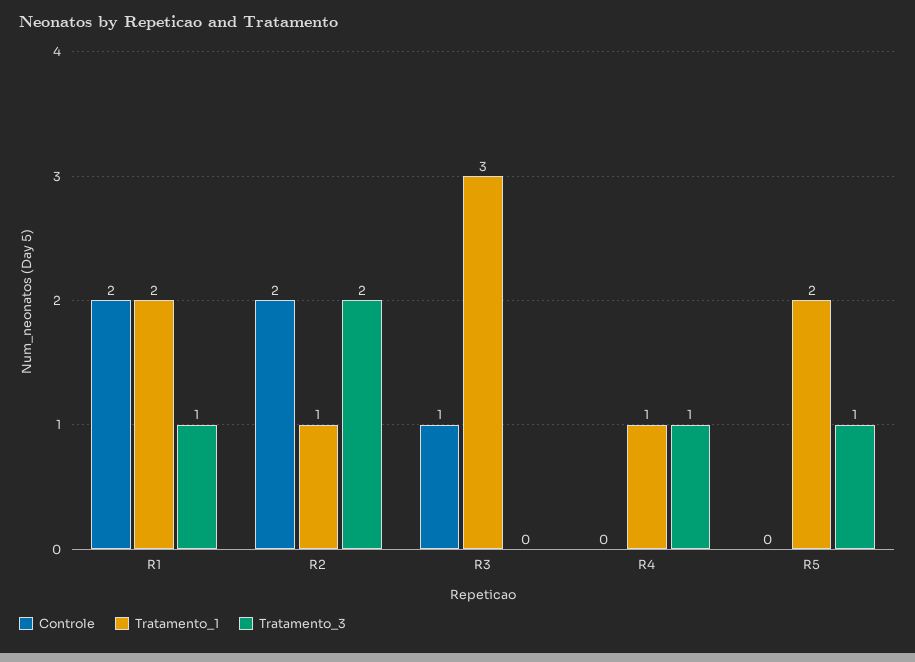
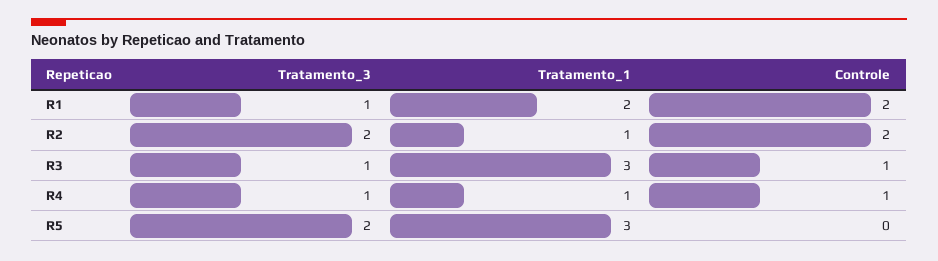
Tratamento_3, R3: 0 -> 1
Controle, R4: 0 -> 1
Tratamento_1, R5: 2 -> 3
Tratamento_3, R5: 1 -> 2

